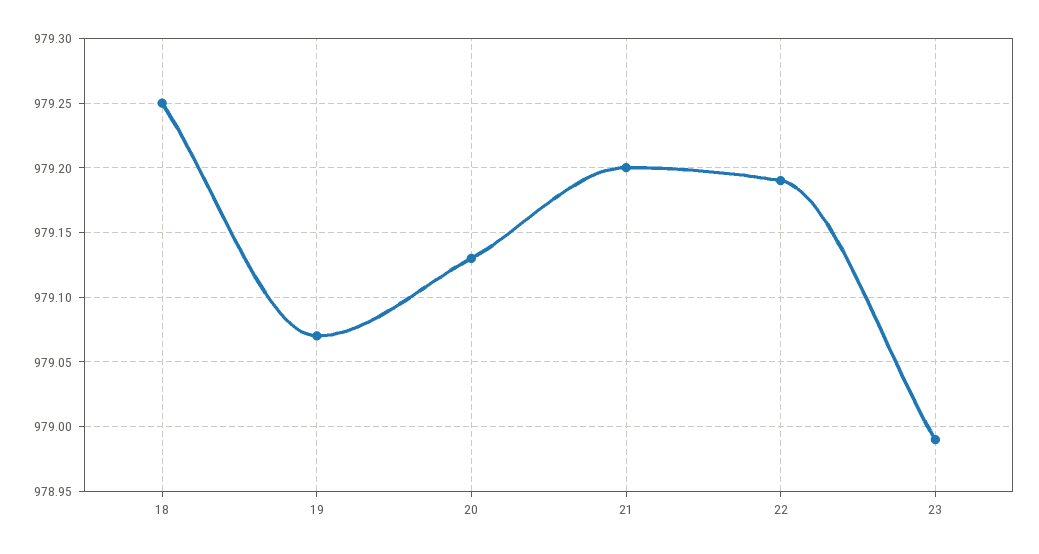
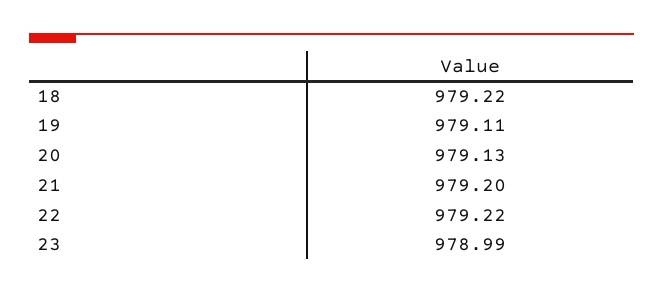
18: 979.25 -> 979.22
19: 979.07 -> 979.11
22: 979.19 -> 979.22

